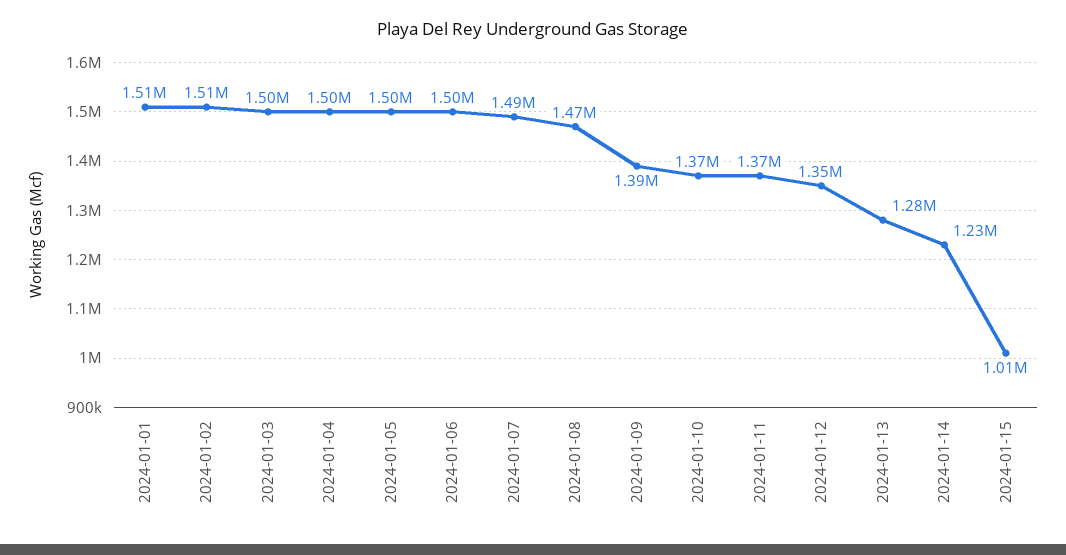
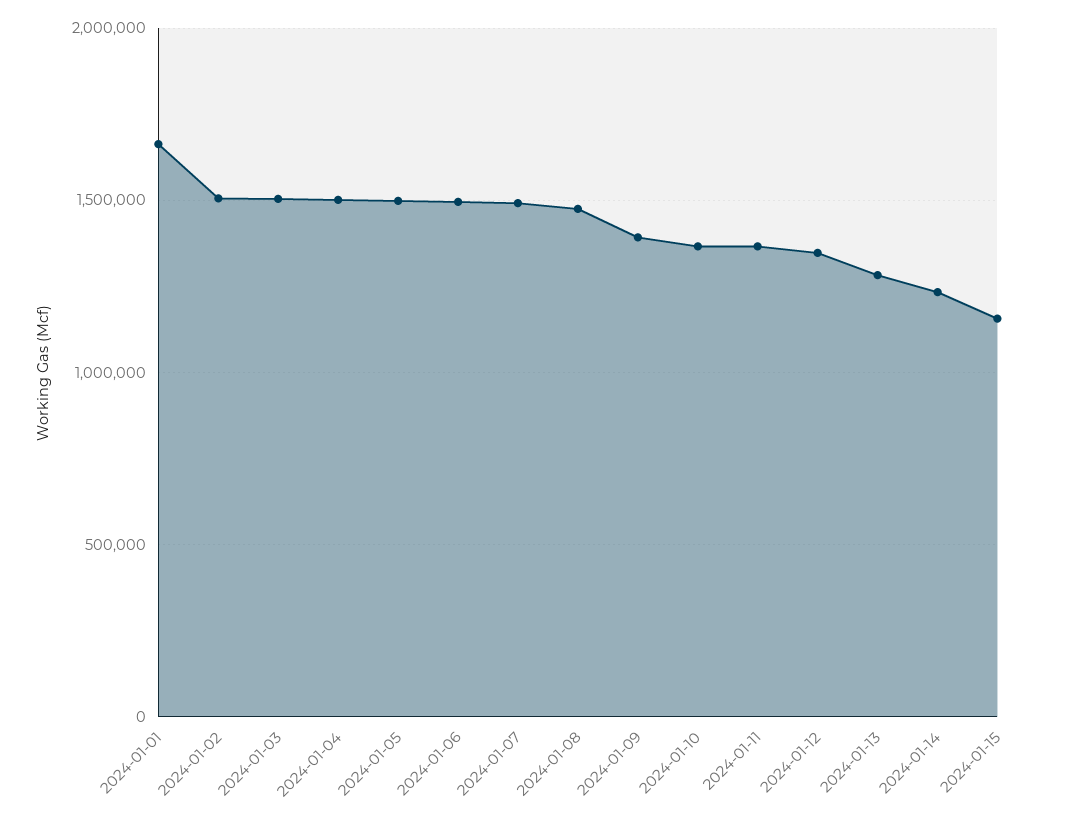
2024-01-01: 1510000 -> 1650000
2024-01-15: 1010000 -> 1150000

